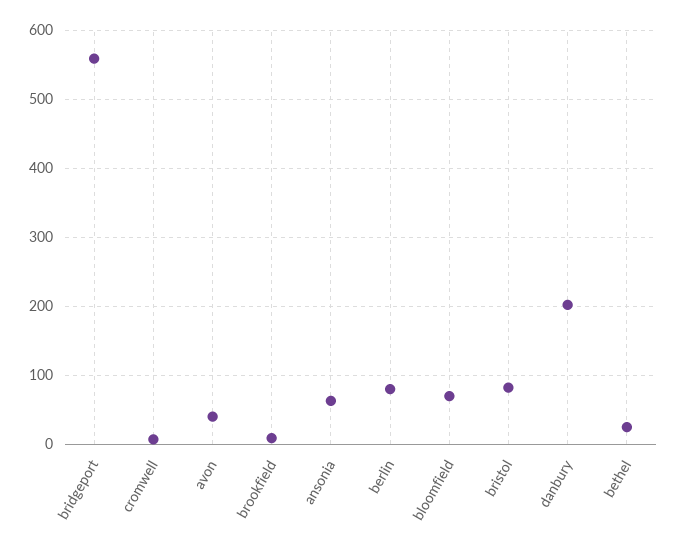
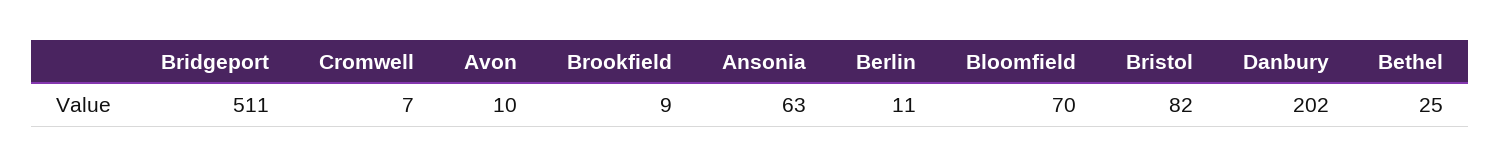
bridgeport: 560 -> 511
avon: 40 -> 10
berlin: 80 -> 11

